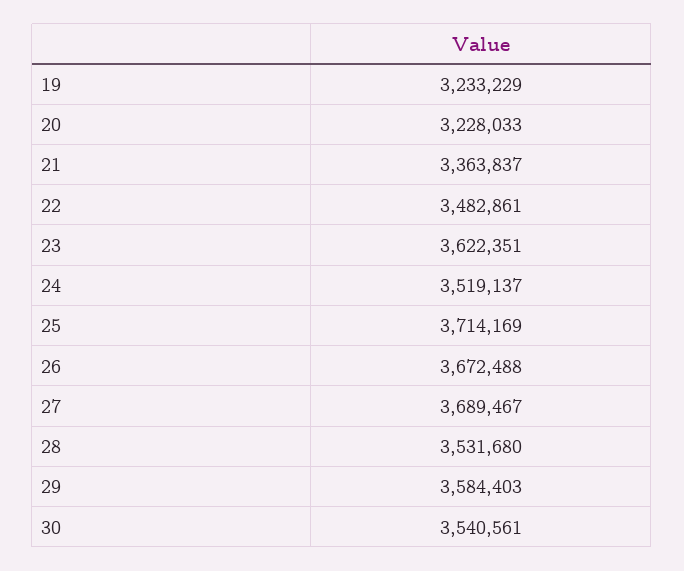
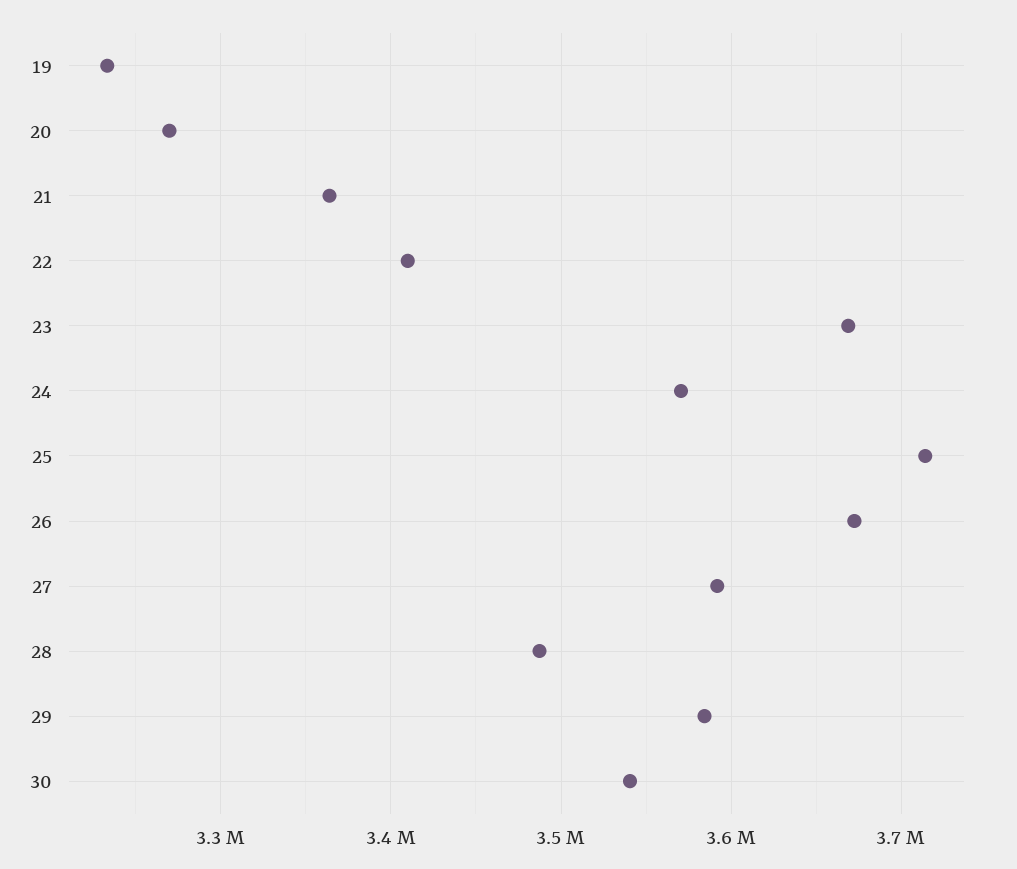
20: 3228033 -> 3270000
22: 3482861 -> 3410000
23: 3622351 -> 3670000
24: 3519137 -> 3570000
27: 3689467 -> 3590000
28: 3531680 -> 3490000

